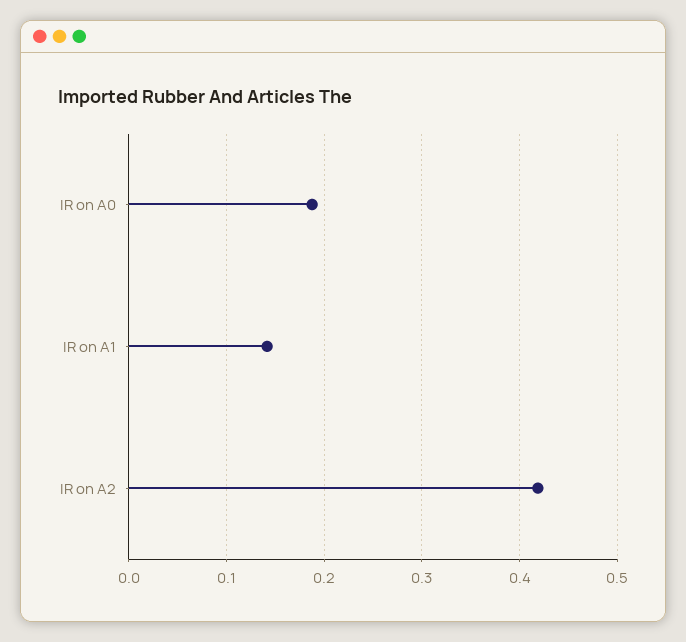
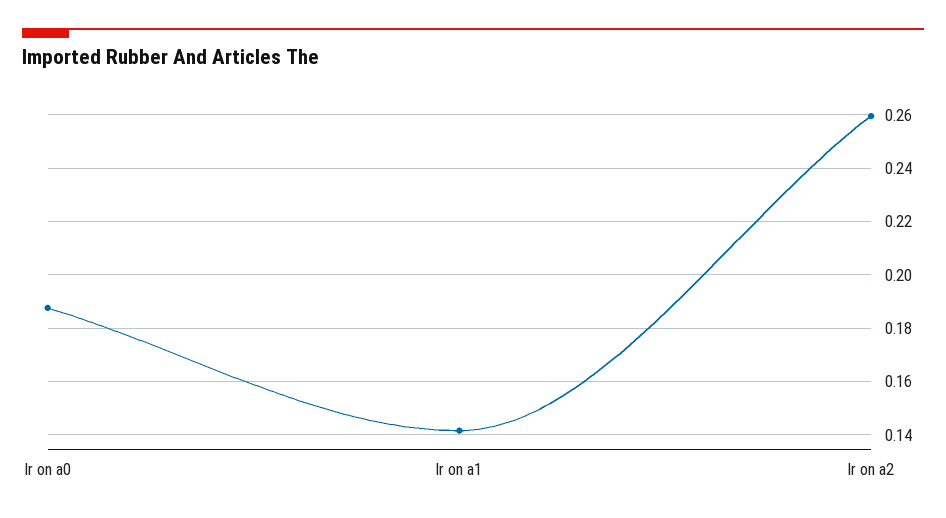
IR on A2: 0.42 -> 0.26

